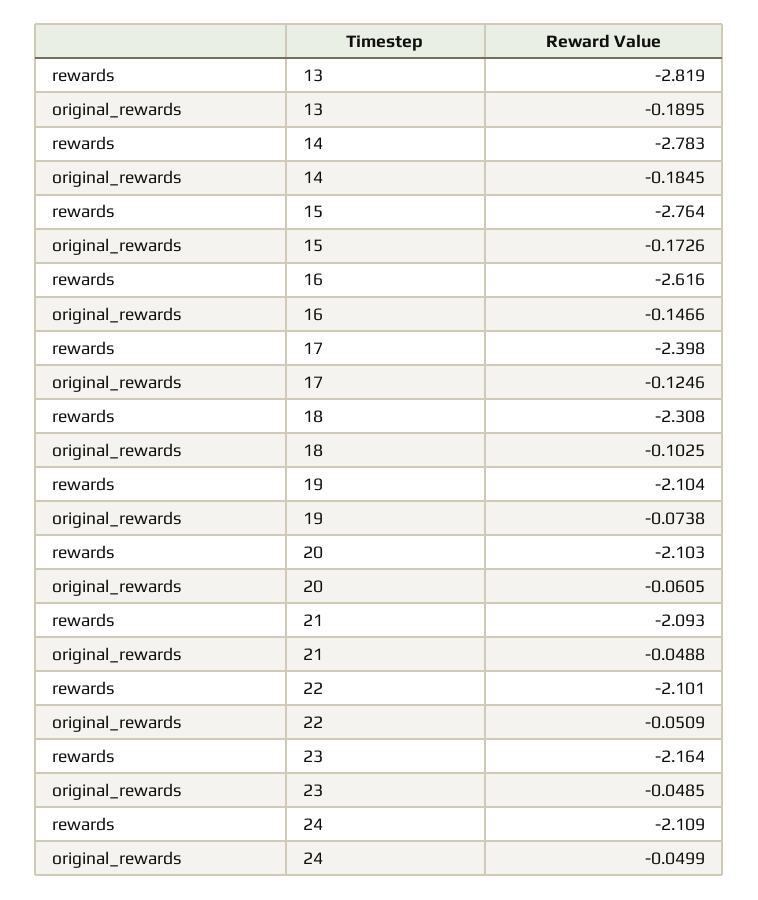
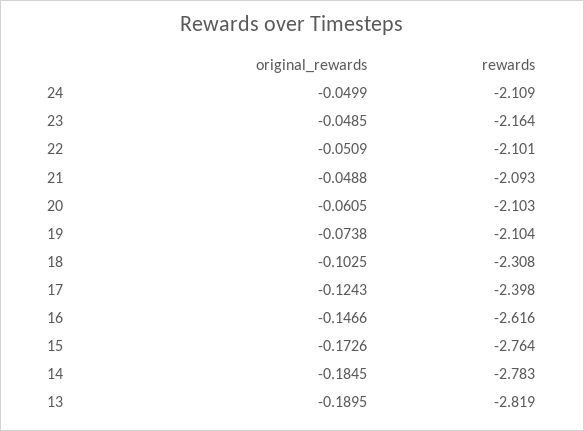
original_rewards, 17: -0.1246 -> -0.1243

